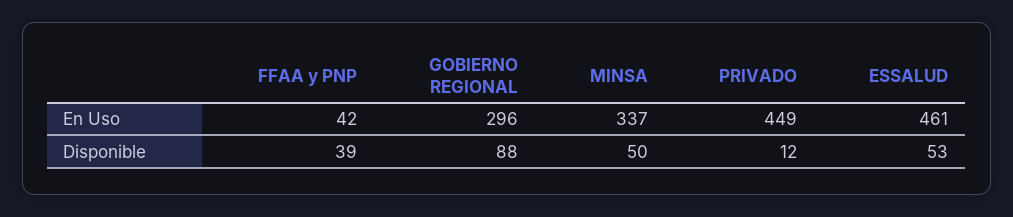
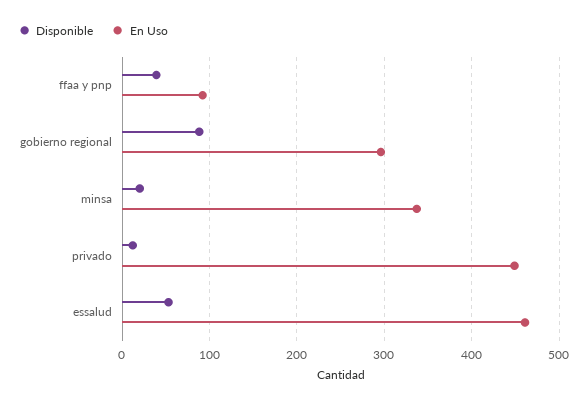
En Uso, FFAA y PNP: 42 -> 90
Disponible, MINSA: 50 -> 20

